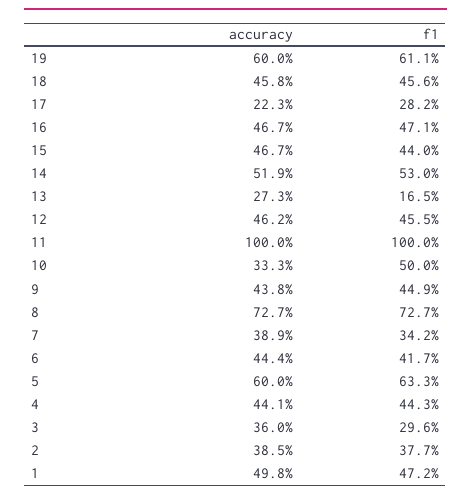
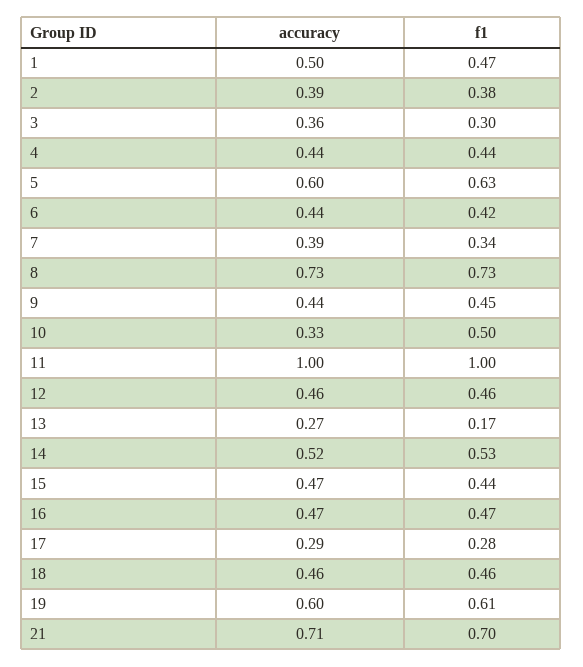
accuracy, 17: 0.223 -> 0.29
accuracy, 21: none -> 0.71
f1, 21: none -> 0.7

